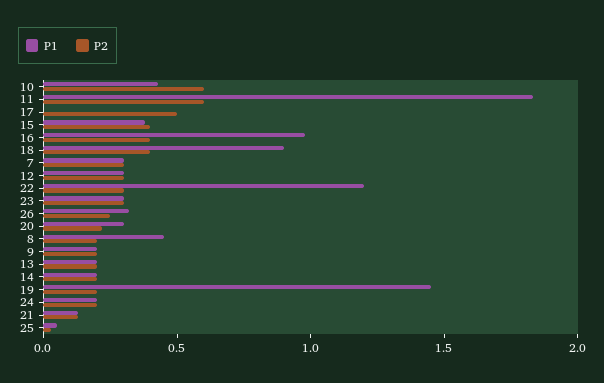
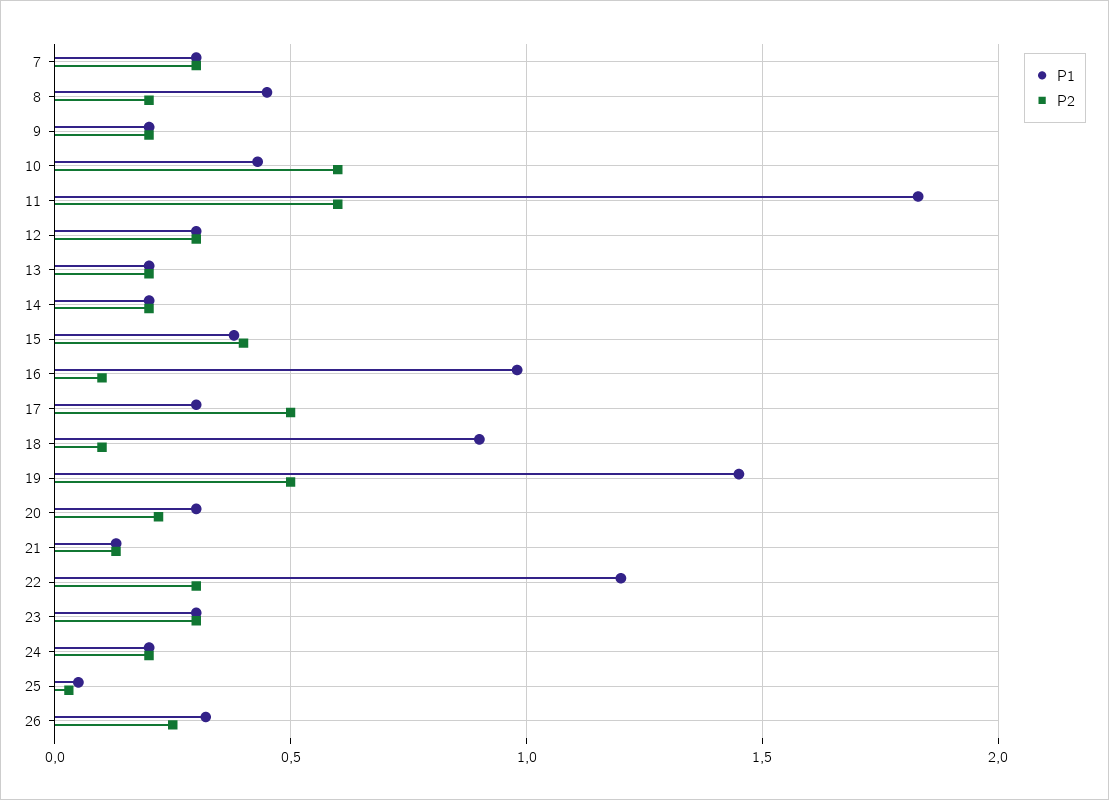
P1, 17: 0 -> 0.3
P2, 16: 0.4 -> 0.1
P2, 18: 0.4 -> 0.1
P2, 19: 0.2 -> 0.5

